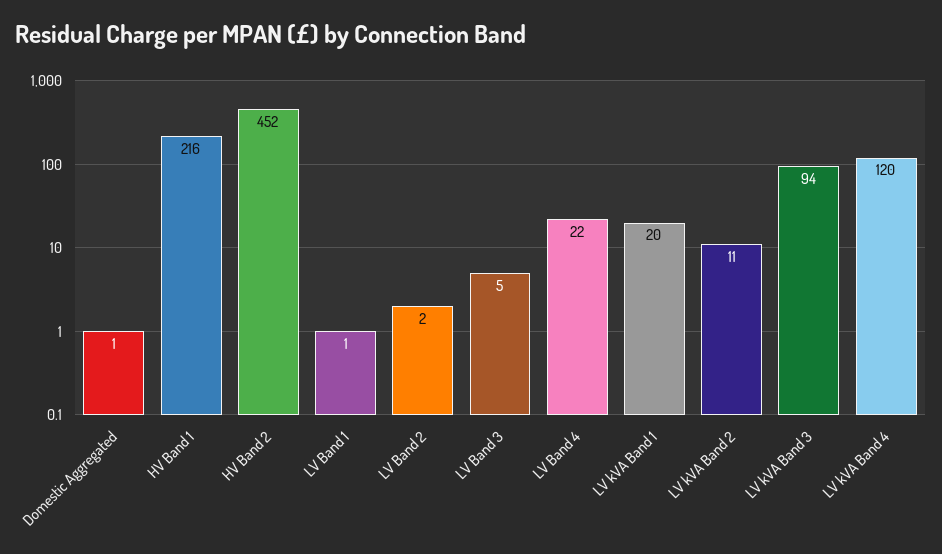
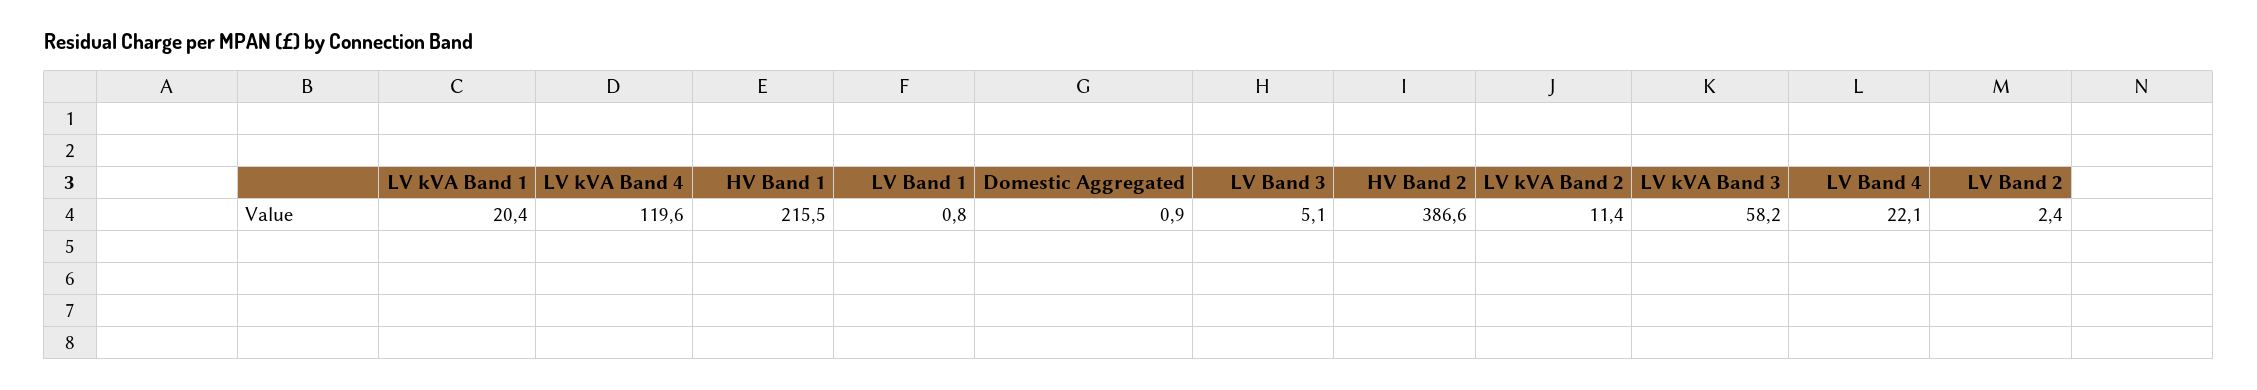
HV Band 2: 452 -> 386.6
LV kVA Band 3: 94 -> 58.2

